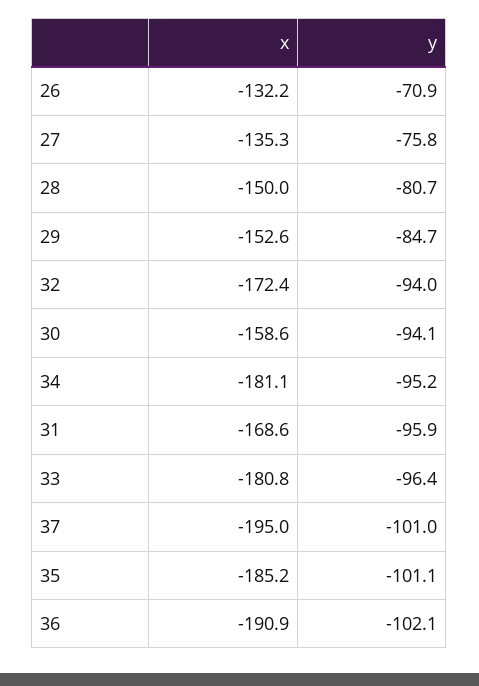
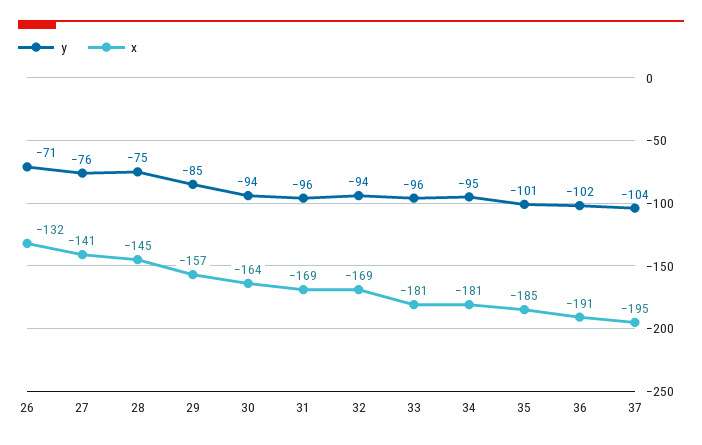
x, 27: -135.3 -> -141
x, 28: -150 -> -145
y, 28: -80.7 -> -75
x, 29: -152.6 -> -157
x, 32: -172.4 -> -169
x, 30: -158.6 -> -164
y, 37: -101 -> -104

